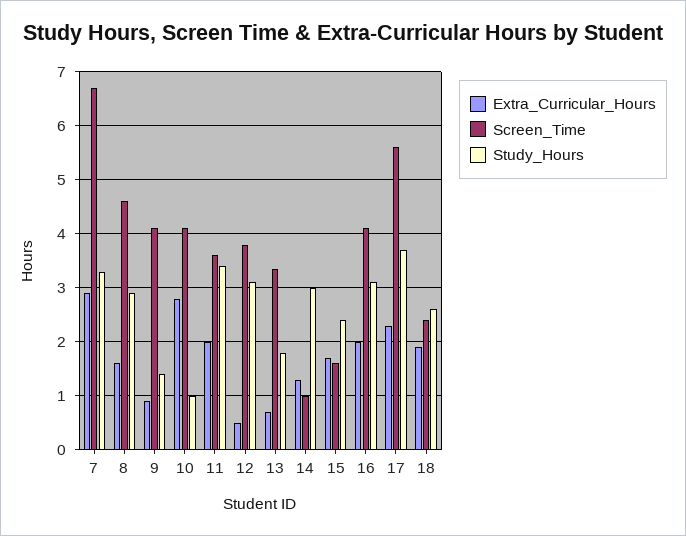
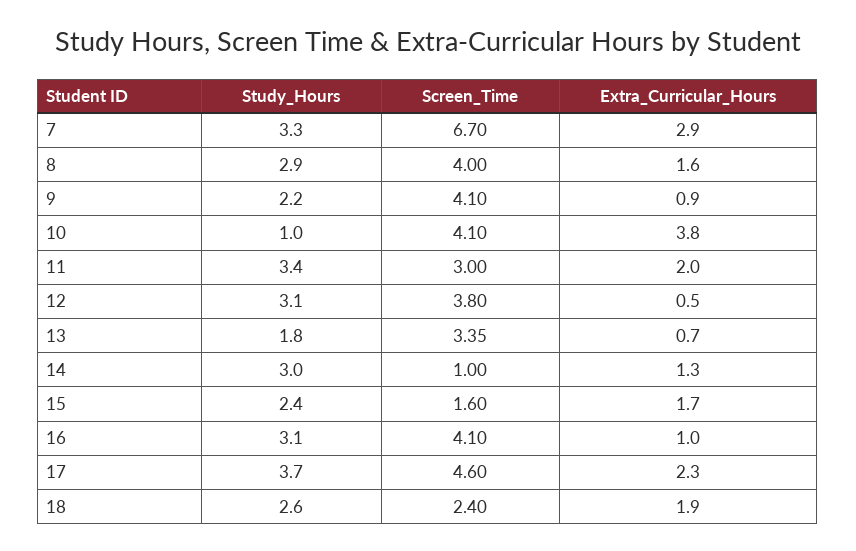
Screen_Time, 8: 4.6 -> 4
Study_Hours, 9: 1.4 -> 2.2
Extra_Curricular_Hours, 10: 2.8 -> 3.8
Screen_Time, 11: 3.6 -> 3
Extra_Curricular_Hours, 16: 2 -> 1
Screen_Time, 17: 5.6 -> 4.6

